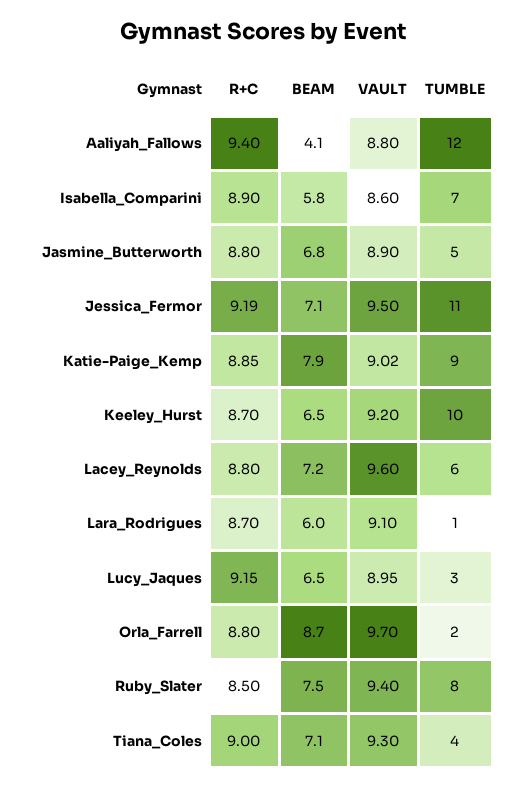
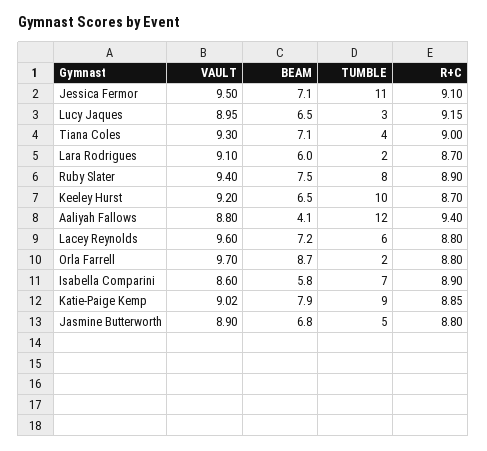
R+C, Jessica_Fermor: 9.19 -> 9.1
TUMBLE, Lara_Rodrigues: 1 -> 2
R+C, Ruby_Slater: 8.5 -> 8.9

